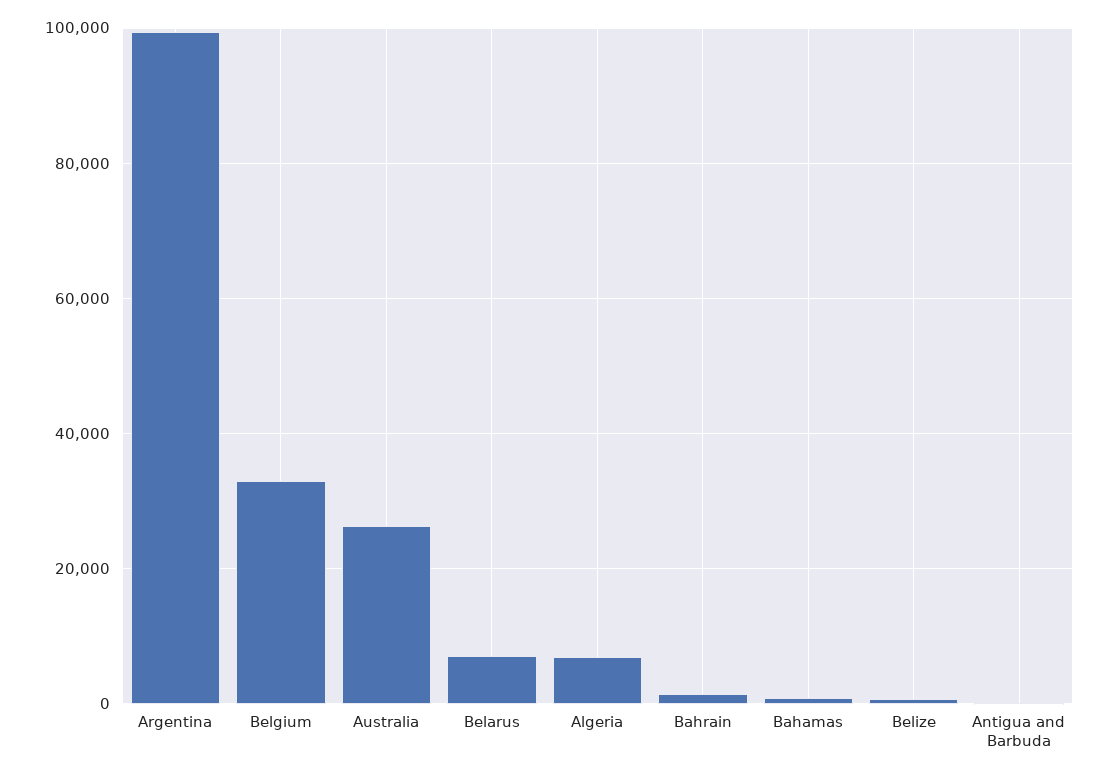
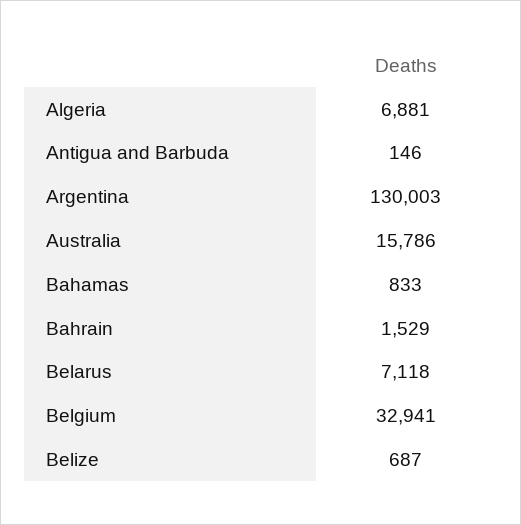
Argentina: 100000 -> 130003
Australia: 26000 -> 15786

